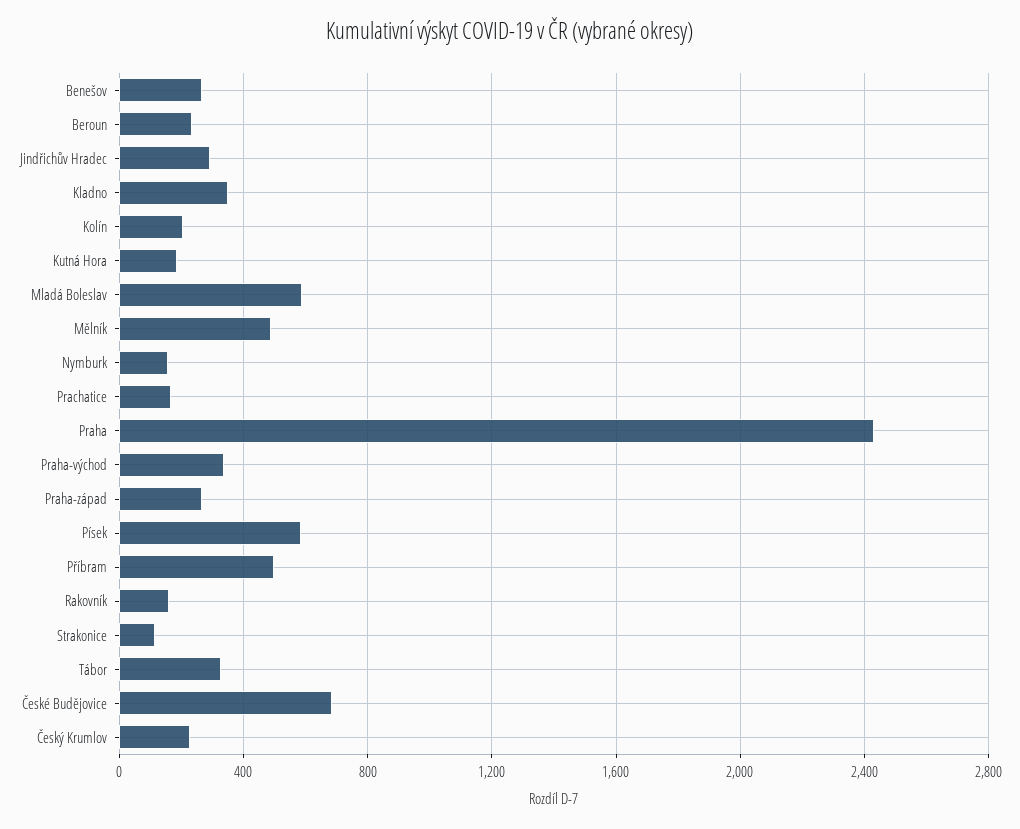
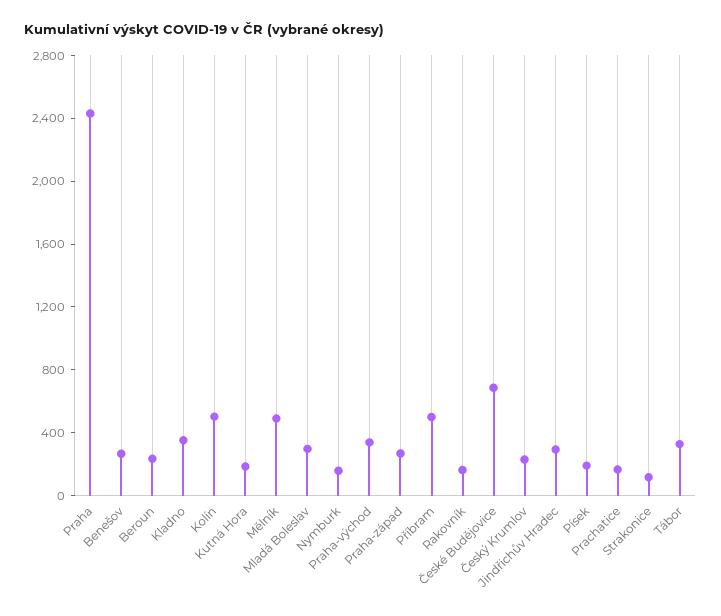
Kolín: 200 -> 500
Mladá Boleslav: 600 -> 300
Písek: 600 -> 200

